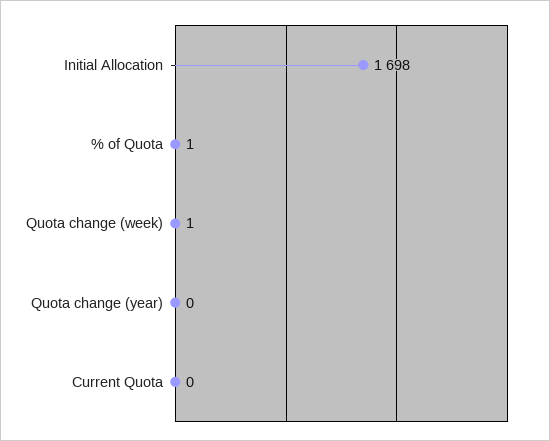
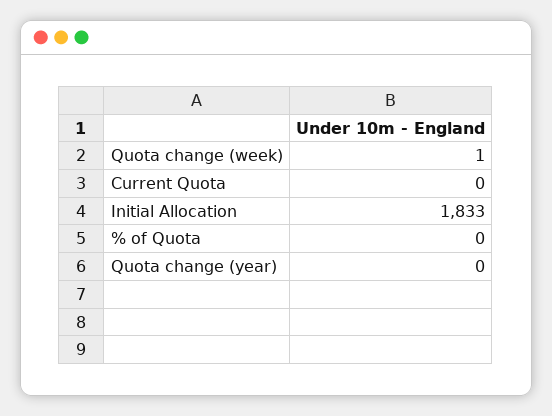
Initial Allocation: 1698 -> 1833
% of Quota: 1 -> 0

